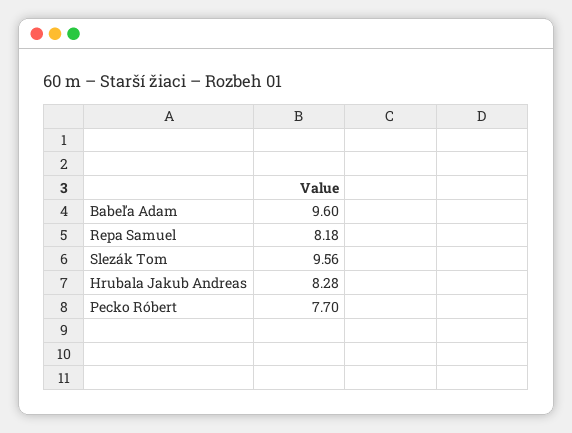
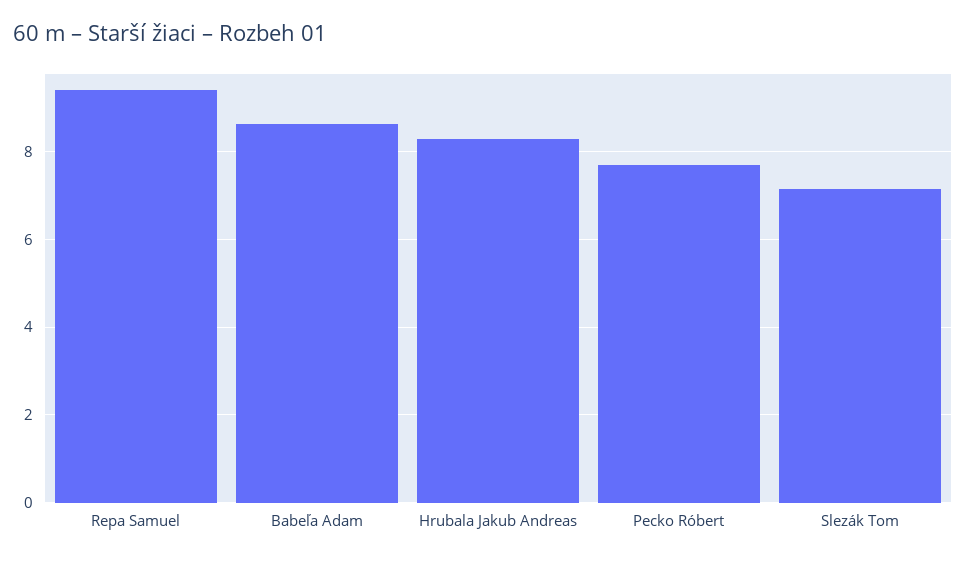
Babeľa Adam: 9.6 -> 8.6
Repa Samuel: 8.18 -> 9.4
Slezák Tom: 9.56 -> 7.2

